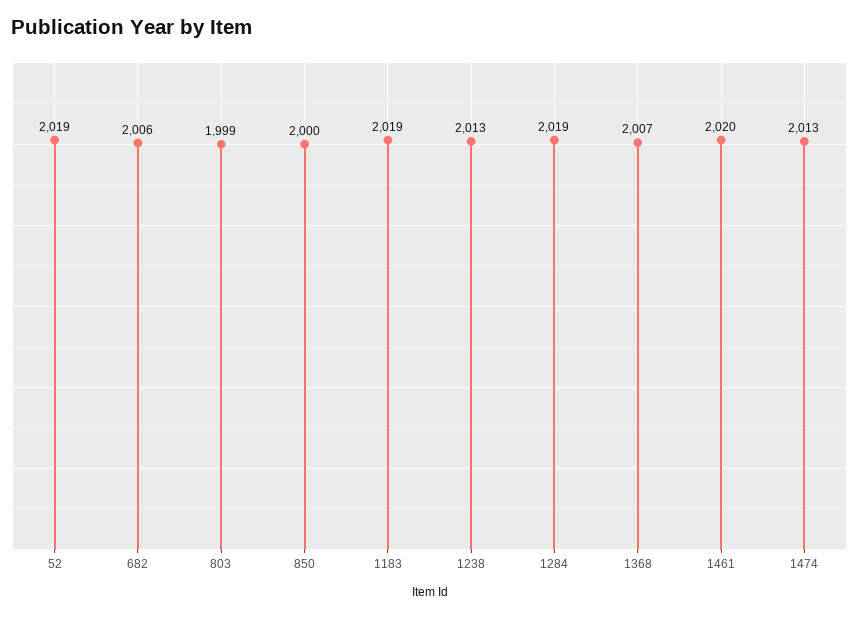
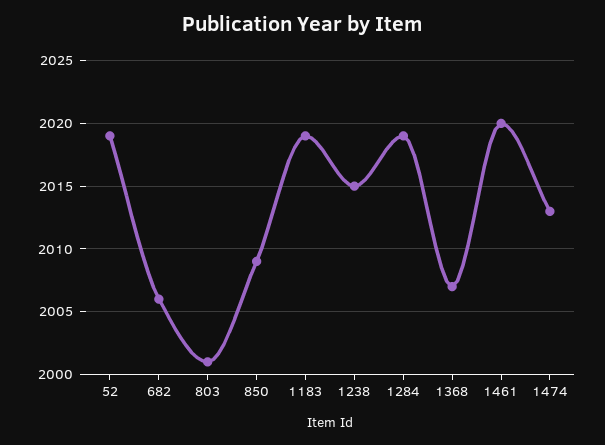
803: 1999 -> 2001
850: 2000 -> 2009
1238: 2013 -> 2015

